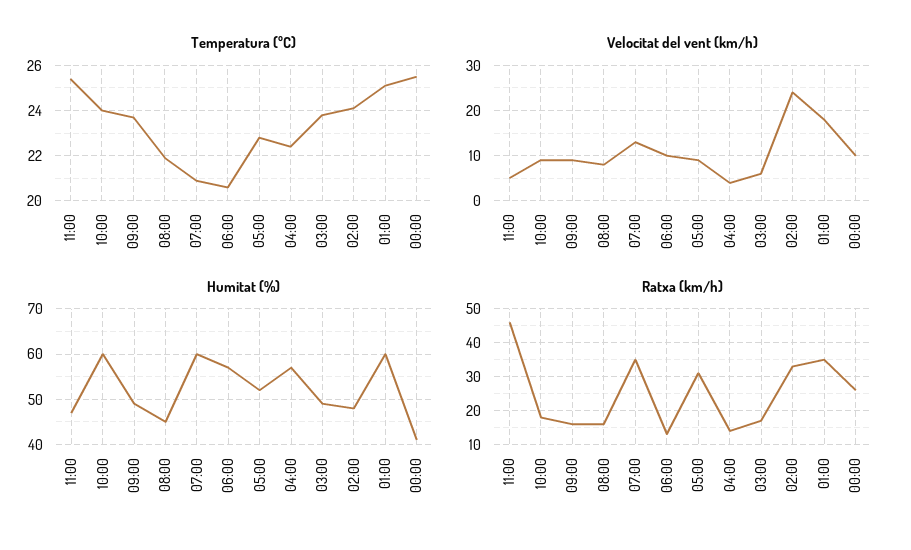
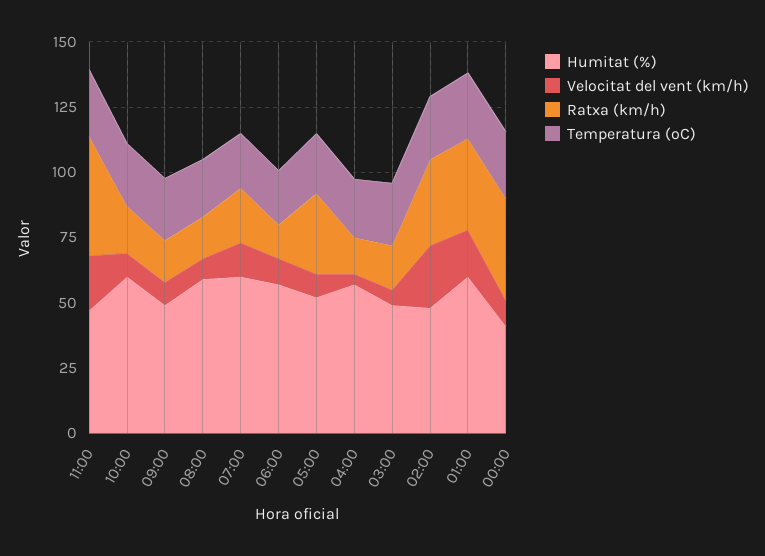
Velocitat del vent (km/h), 11:00: 5 -> 20
Humitat (%), 08:00: 45 -> 60
Ratxa (km/h), 07:00: 35 -> 20
Ratxa (km/h), 00:00: 25 -> 40

